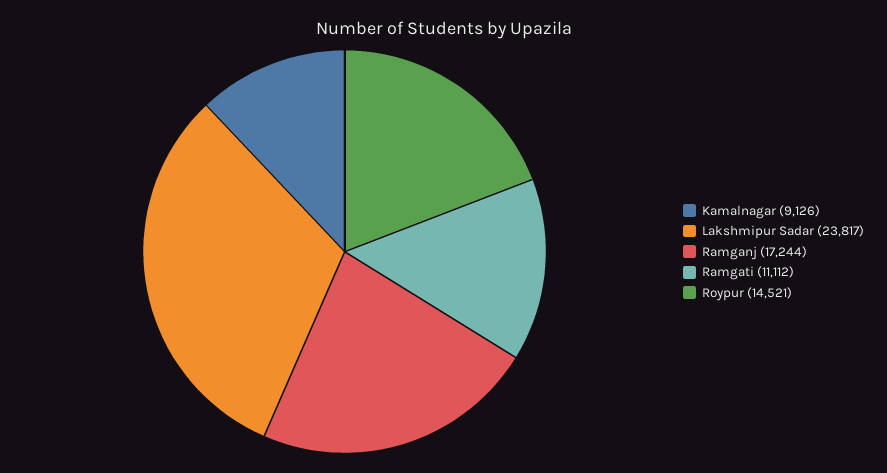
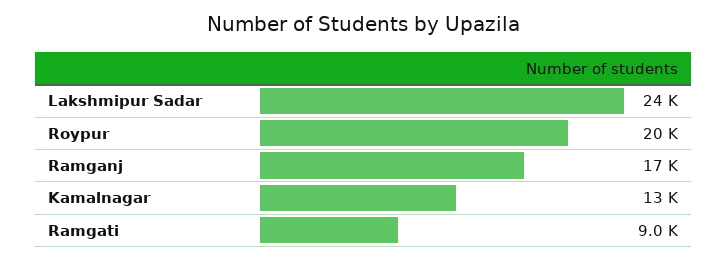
Kamalnagar: 9126 -> 13000
Ramgati: 11112 -> 9000
Roypur: 14521 -> 20000

